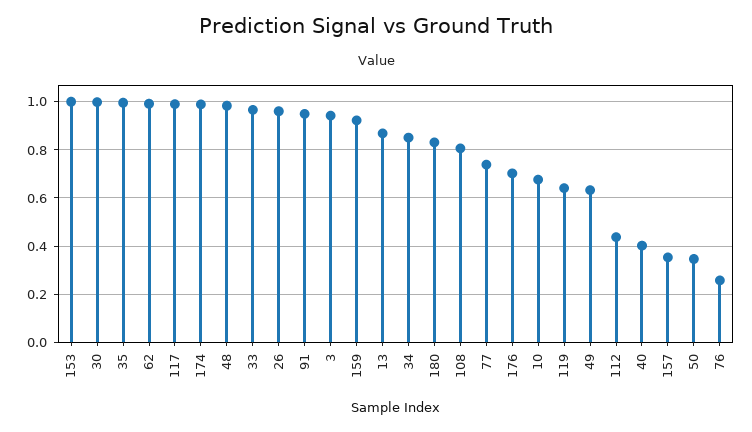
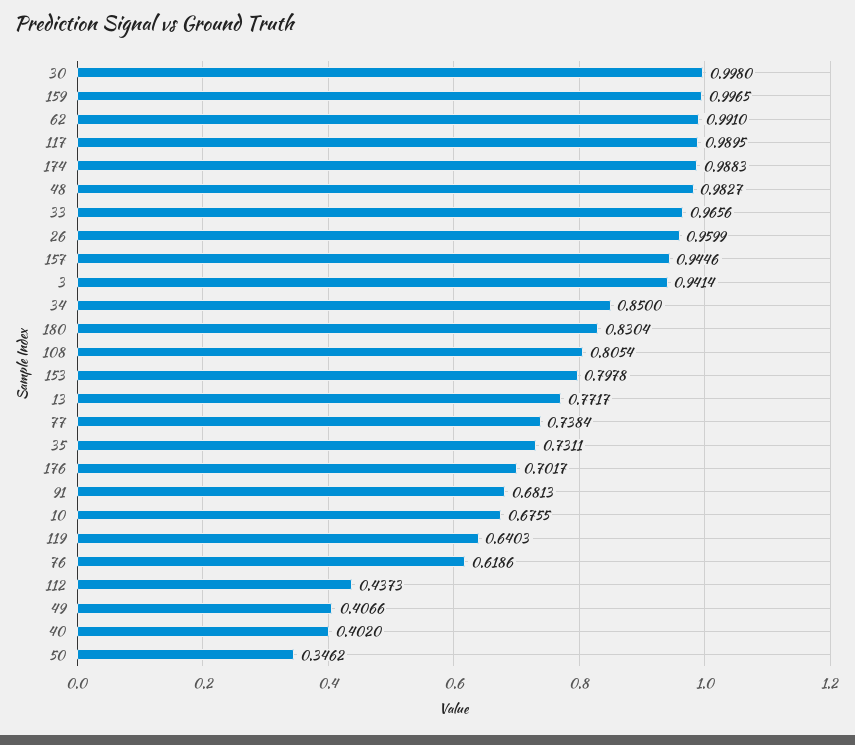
153: 1 -> 0.7978
35: 1 -> 0.7311
91: 0.95 -> 0.6813
159: 0.925 -> 0.9965
13: 0.875 -> 0.7717
49: 0.625 -> 0.4066
157: 0.35 -> 0.9446
76: 0.25 -> 0.6186

